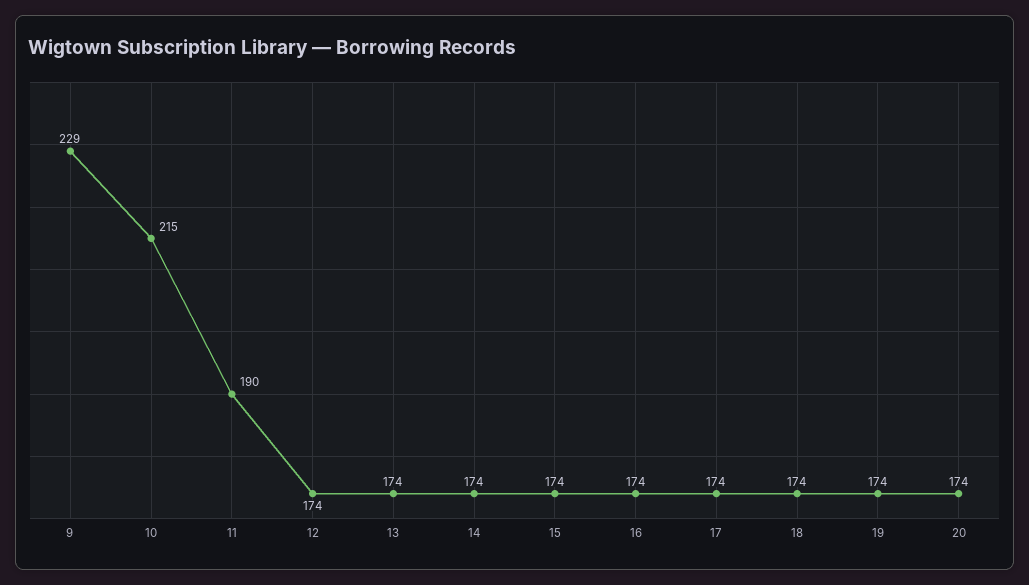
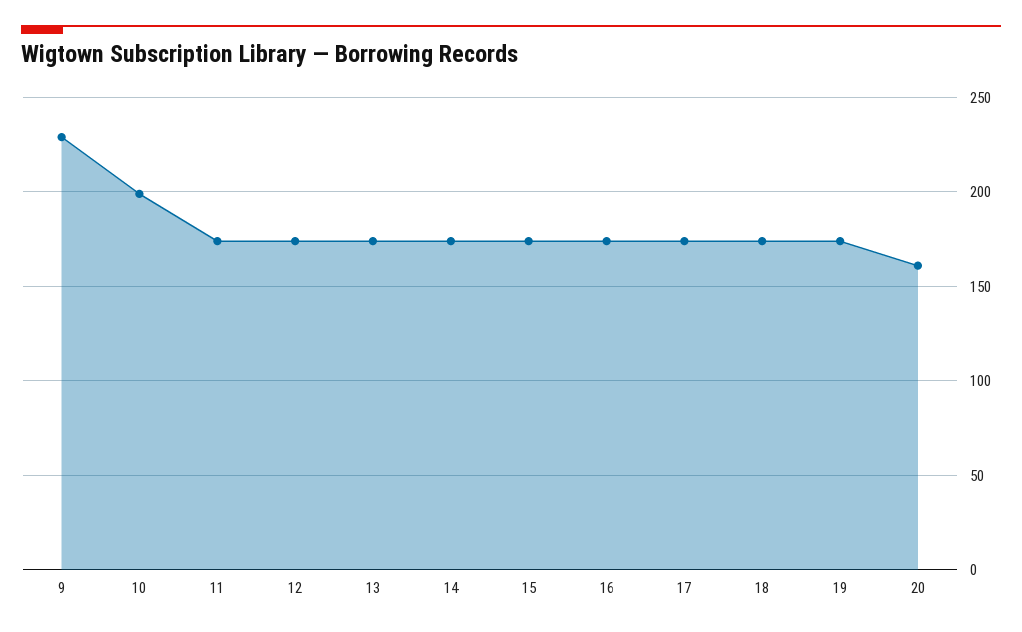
10: 215 -> 200
11: 190 -> 175
20: 174 -> 160

